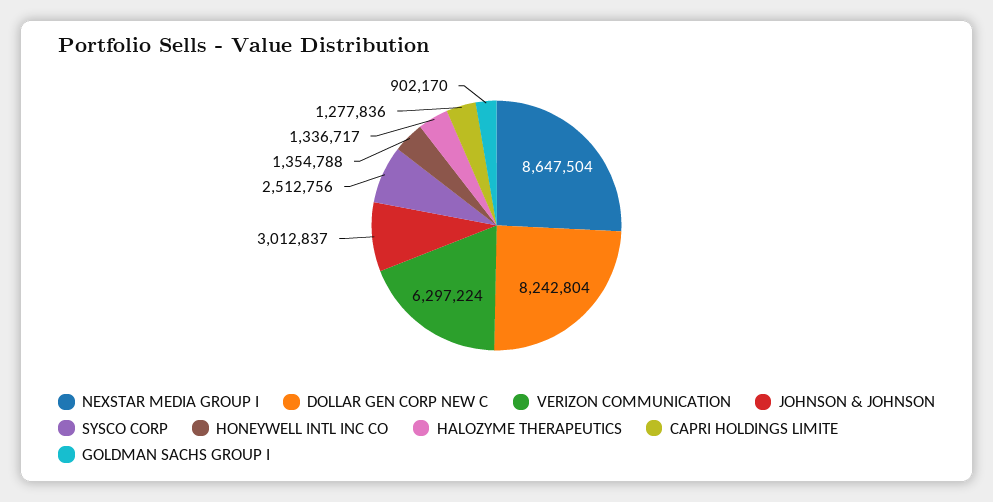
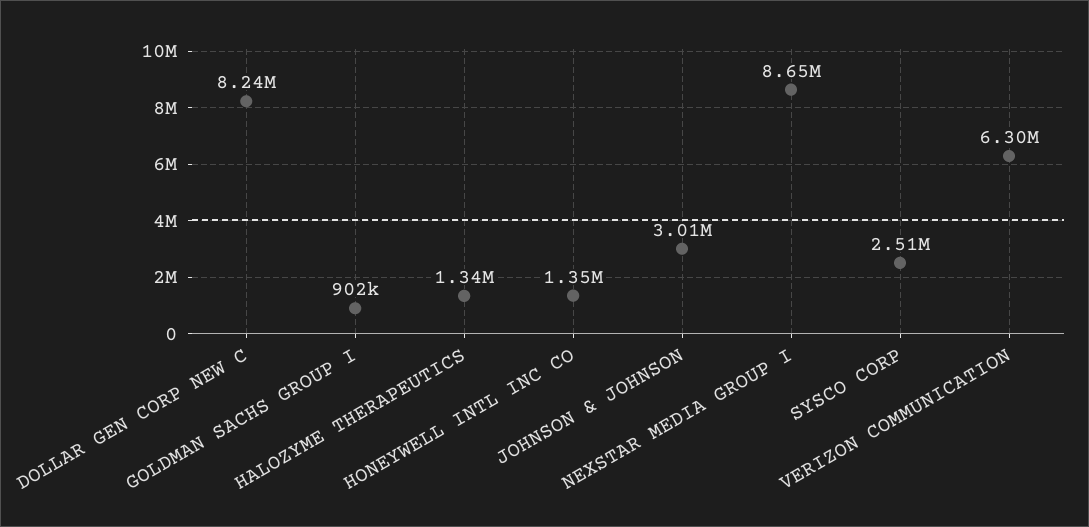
CAPRI HOLDINGS LIMITE: 1277836 -> none

